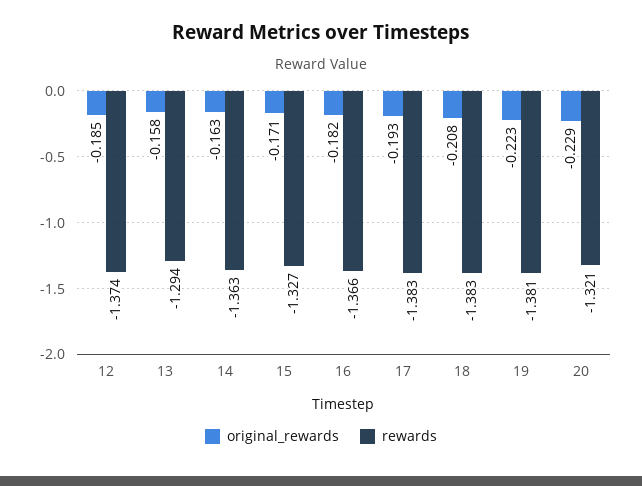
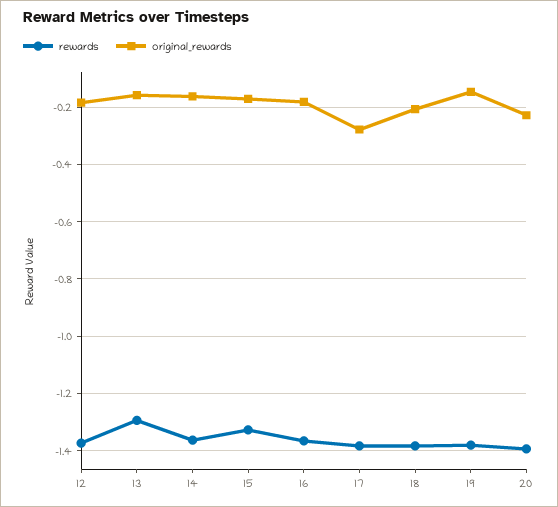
original_rewards, 17: -0.193 -> -0.275
original_rewards, 19: -0.223 -> -0.15
rewards, 20: -1.321 -> -1.4

